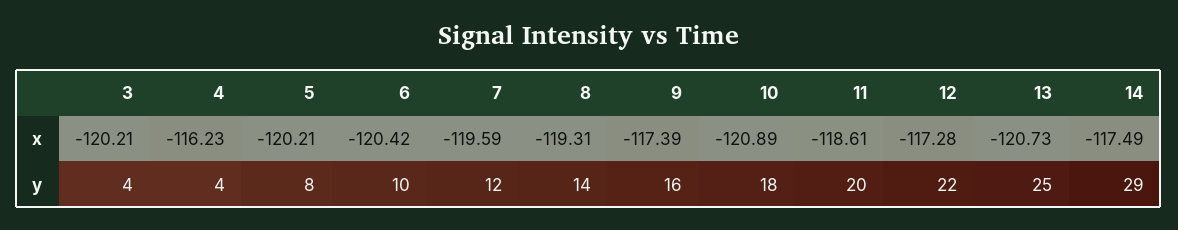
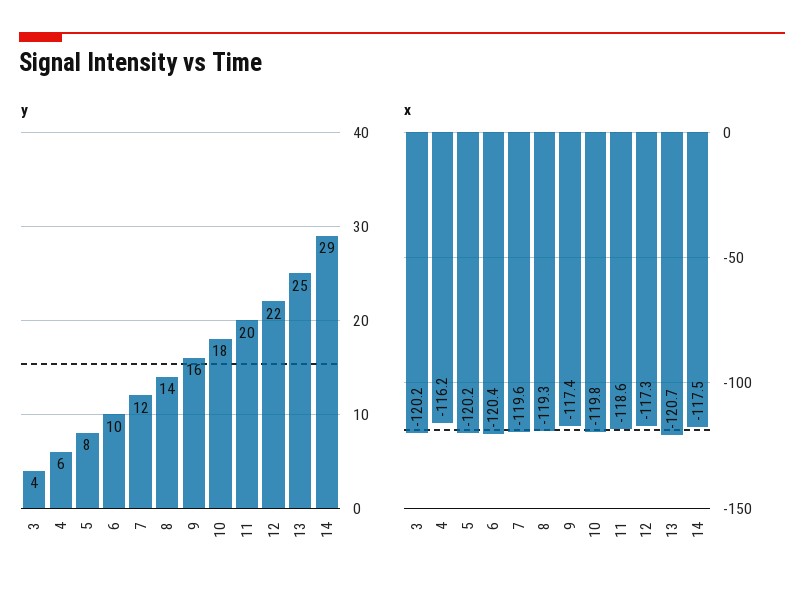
x, 10: -120.89 -> -119.8
y, 4: 4 -> 6

